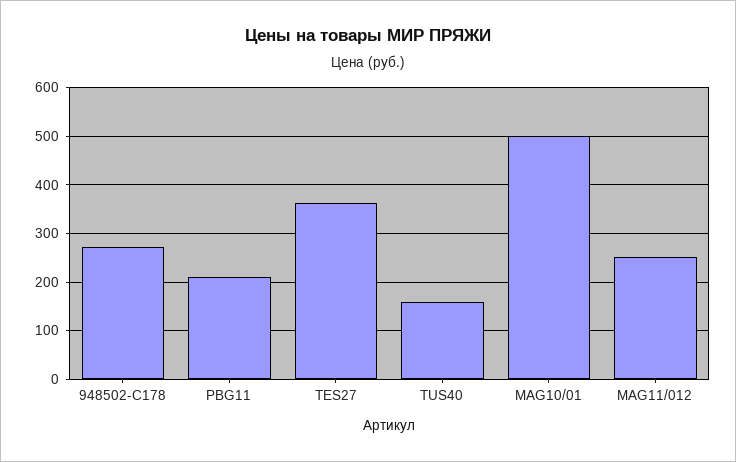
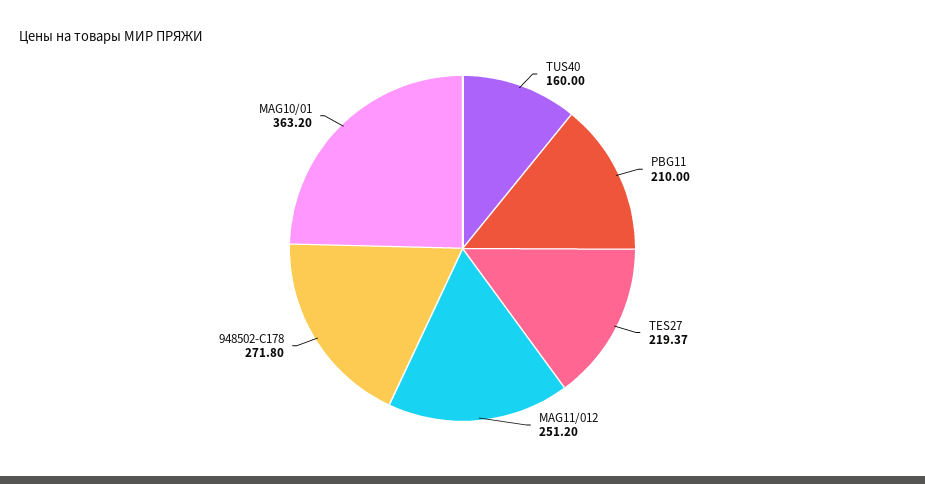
TES27: 360 -> 219.37
MAG10/01: 500 -> 363.2

